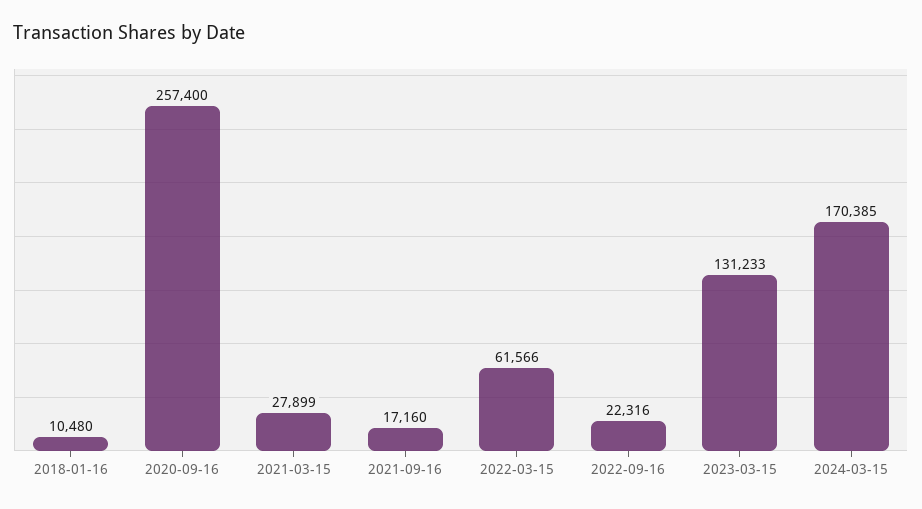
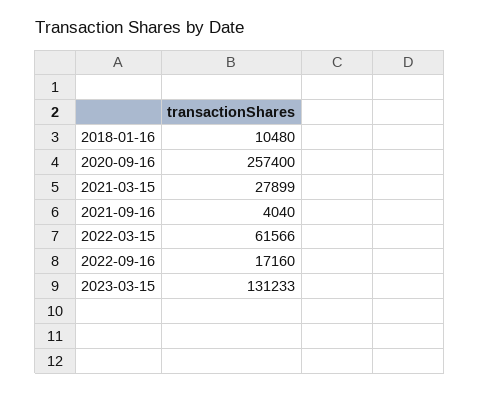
2021-09-16: 17160 -> 4040
2022-09-16: 22316 -> 17160
2024-03-15: 170385 -> none

